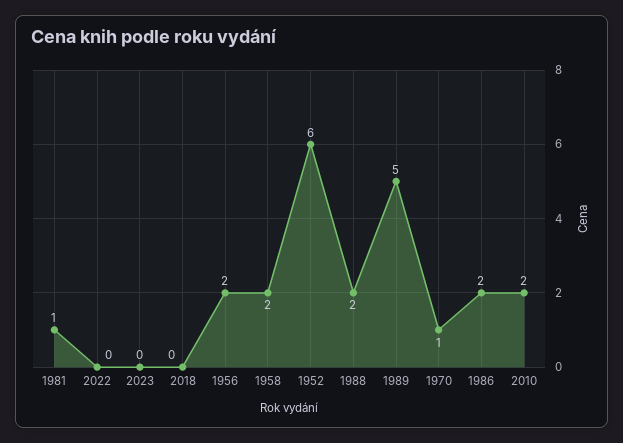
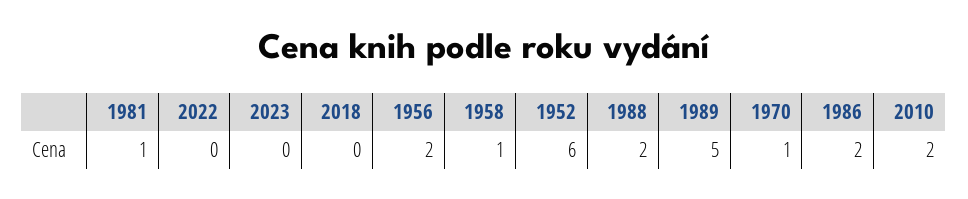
1958: 2 -> 1

